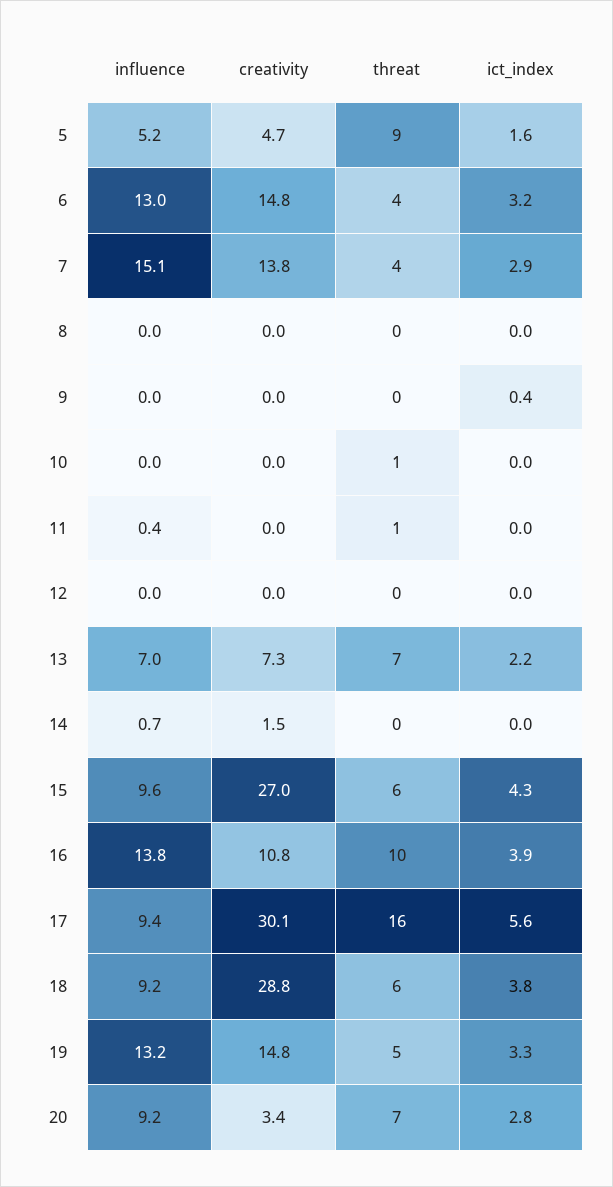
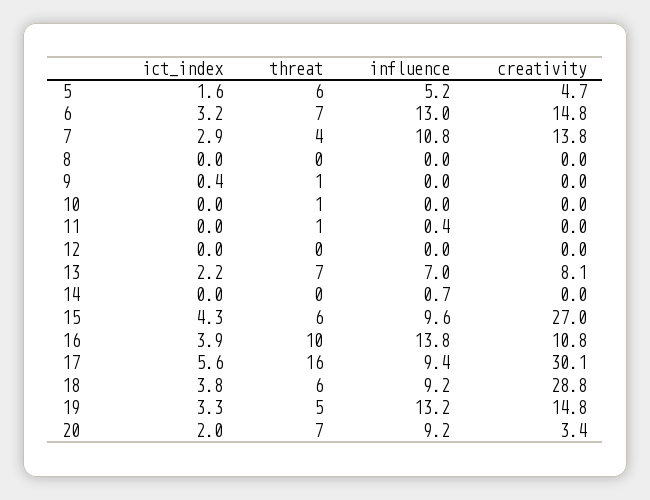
threat, 5: 9 -> 6
threat, 6: 4 -> 7
influence, 7: 15.1 -> 10.8
threat, 9: 0 -> 1
creativity, 13: 7.3 -> 8.1
creativity, 14: 1.5 -> 0
ict_index, 20: 2.8 -> 2

